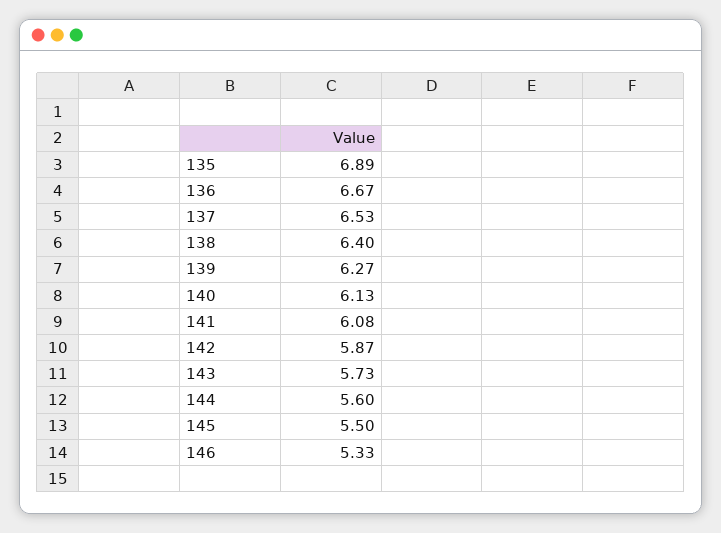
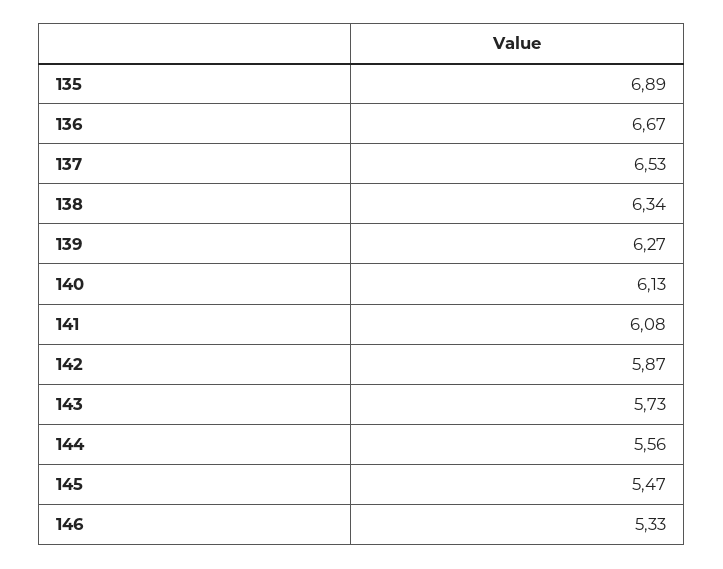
138: 6.4 -> 6.34
144: 5.6 -> 5.56
145: 5.5 -> 5.47

